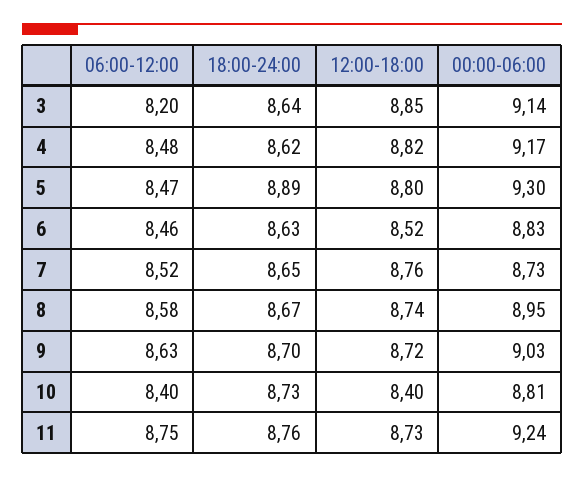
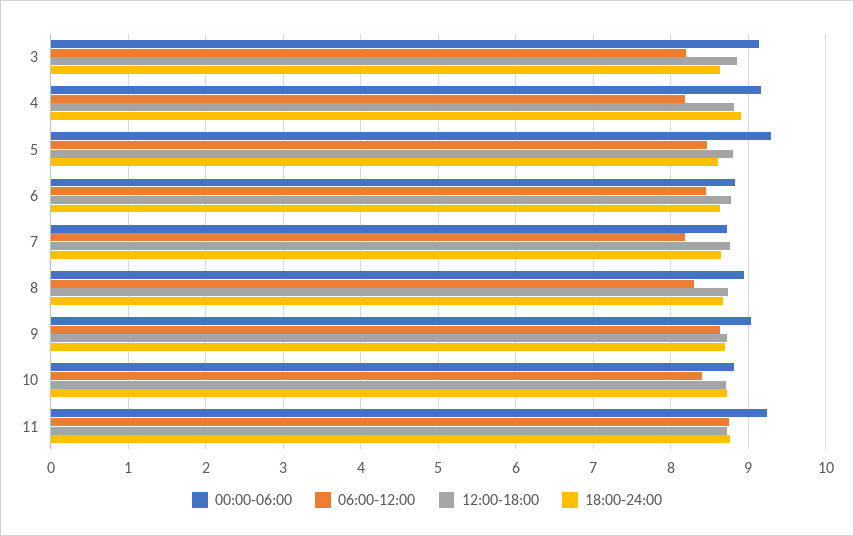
06:00-12:00, 4: 8.48 -> 8.2
18:00-24:00, 4: 8.62 -> 8.9
18:00-24:00, 5: 8.89 -> 8.6
12:00-18:00, 6: 8.52 -> 8.8
06:00-12:00, 7: 8.52 -> 8.2
06:00-12:00, 8: 8.58 -> 8.3
12:00-18:00, 10: 8.4 -> 8.7

